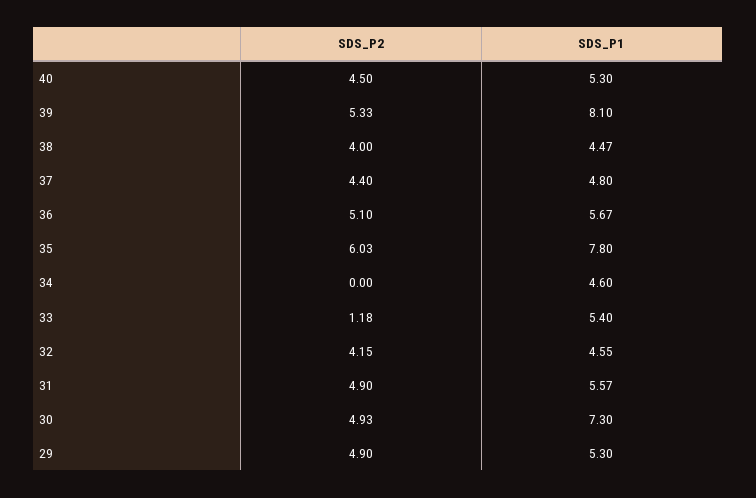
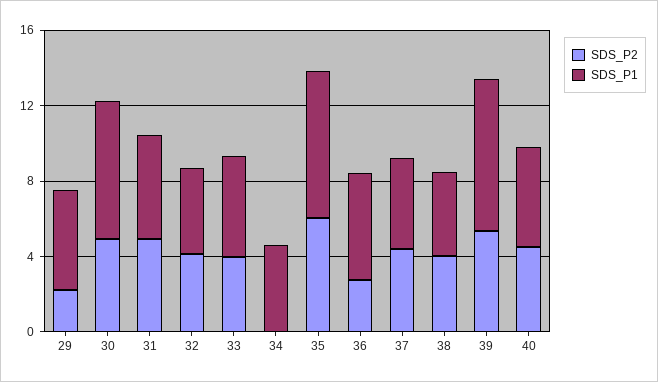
SDS_P2, 36: 5.1 -> 3
SDS_P2, 33: 1.18 -> 4
SDS_P2, 29: 4.9 -> 2

